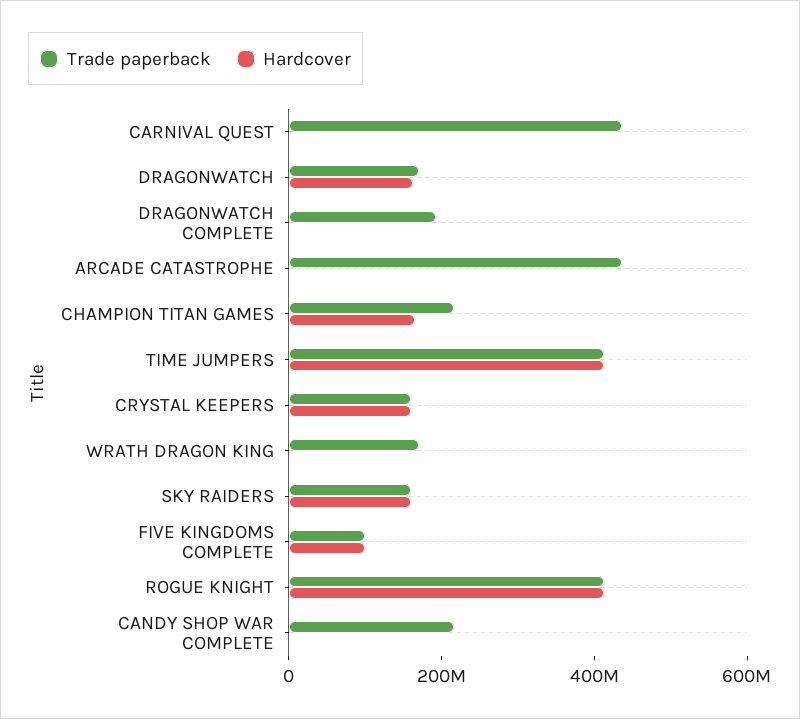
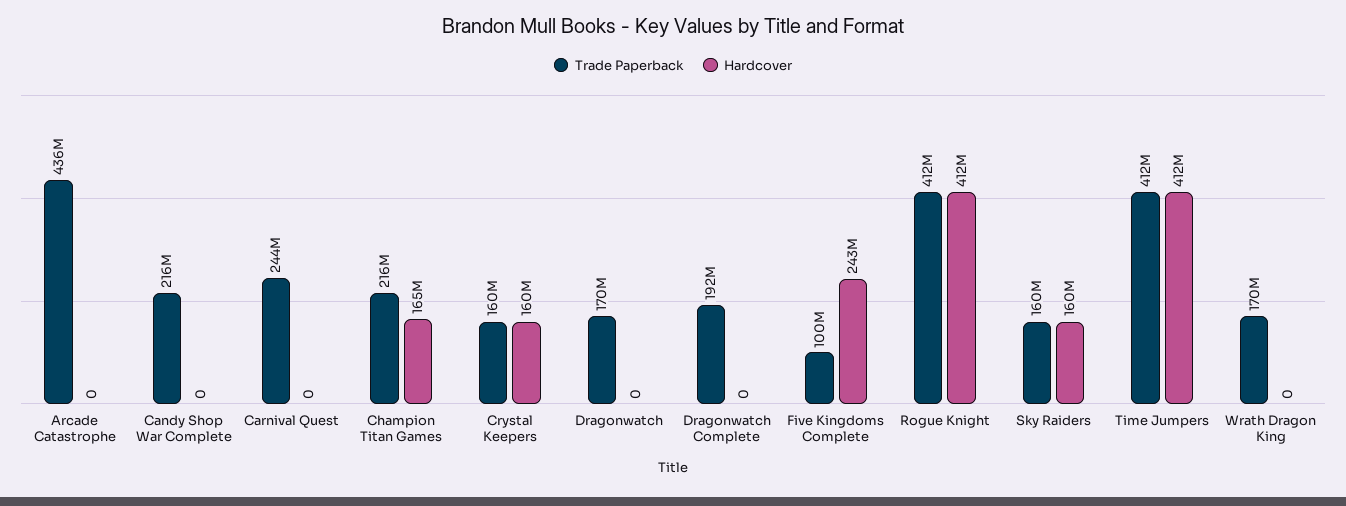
Trade paperback, CARNIVAL QUEST: 450000000 -> 244000000
Hardcover, DRAGONWATCH: 150000000 -> 0
Hardcover, FIVE KINGDOMS COMPLETE: 100000000 -> 243000000

